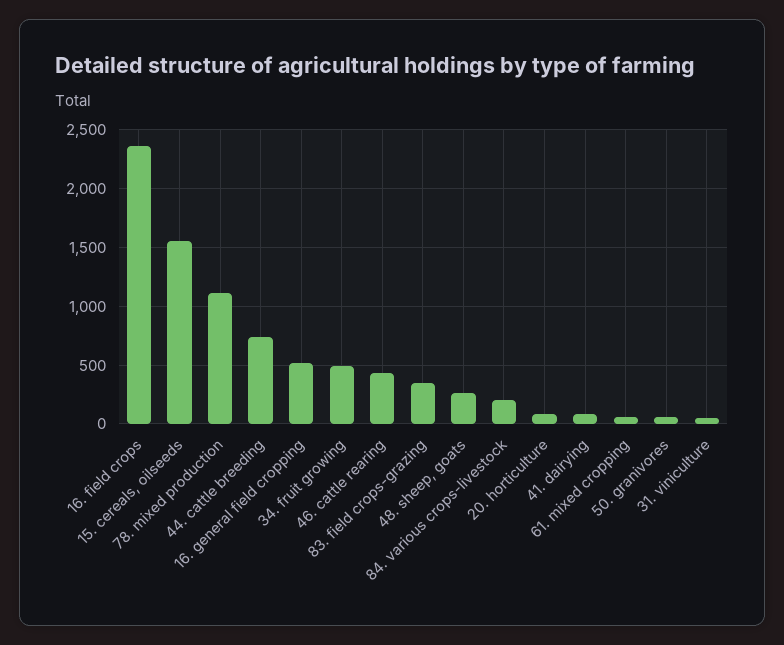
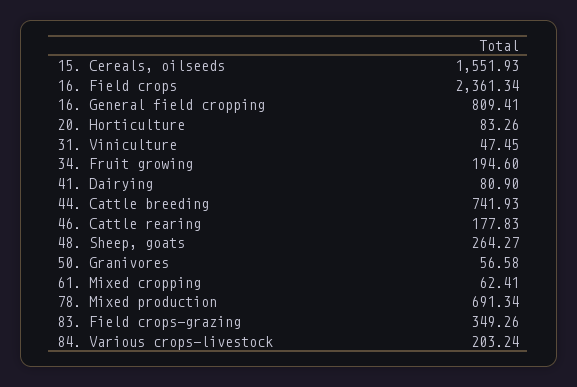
78. mixed production: 1100 -> 691.34
16. general field cropping: 500 -> 809.41
34. fruit growing: 500 -> 194.6
46. cattle rearing: 400 -> 177.83

